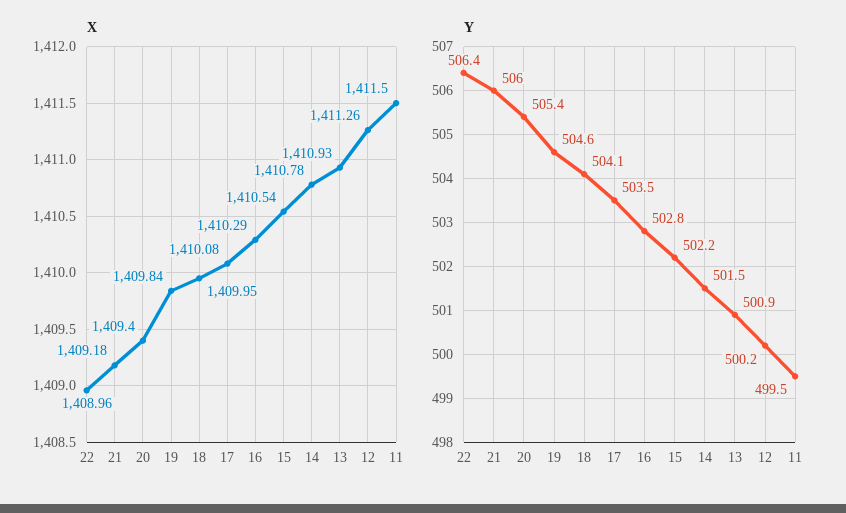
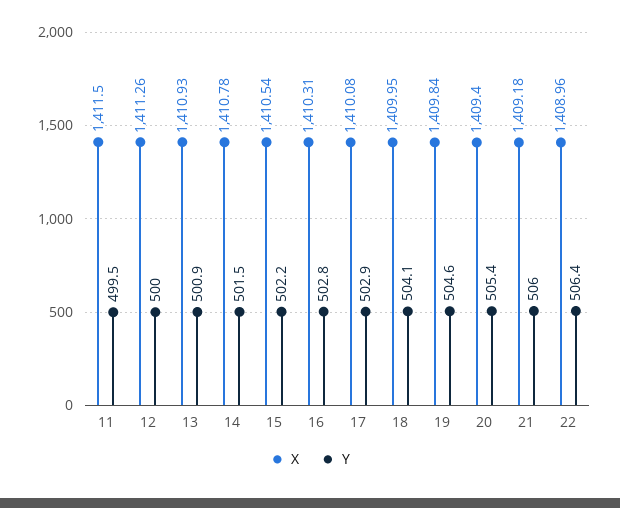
X, 16: 1410.29 -> 1410.31
Y, 17: 503.5 -> 502.9
Y, 12: 500.2 -> 500

